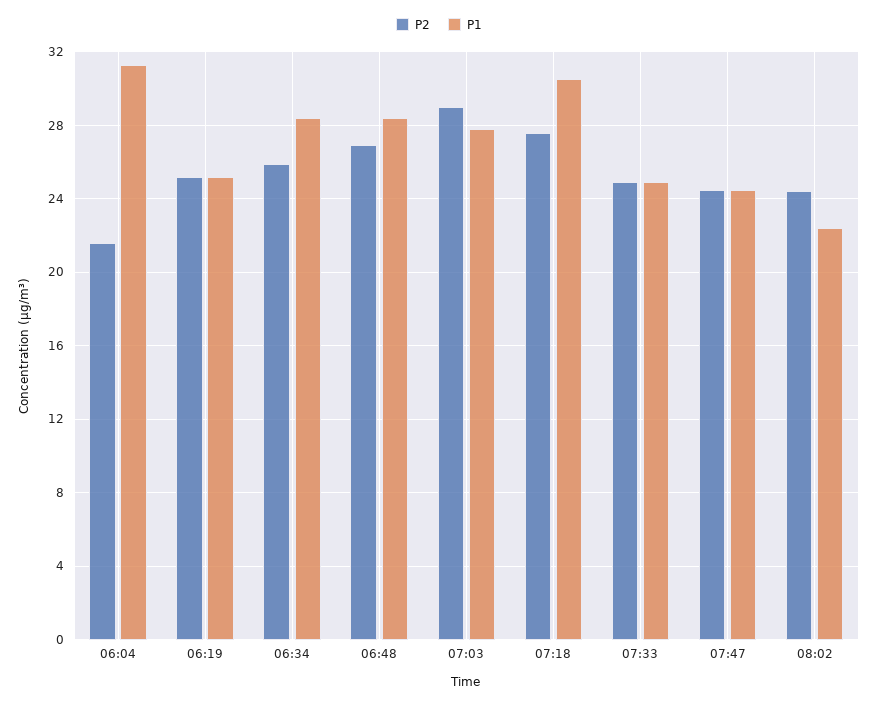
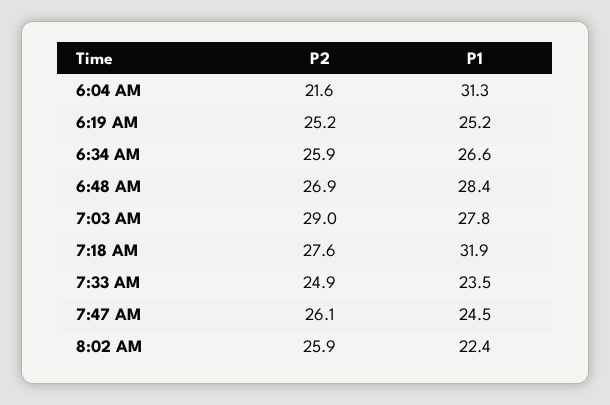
P1, 06:34: 28.5 -> 26.6
P1, 07:18: 30.5 -> 31.9
P1, 07:33: 25 -> 23.5
P2, 07:47: 24.5 -> 26.1
P2, 08:02: 24.5 -> 25.9

